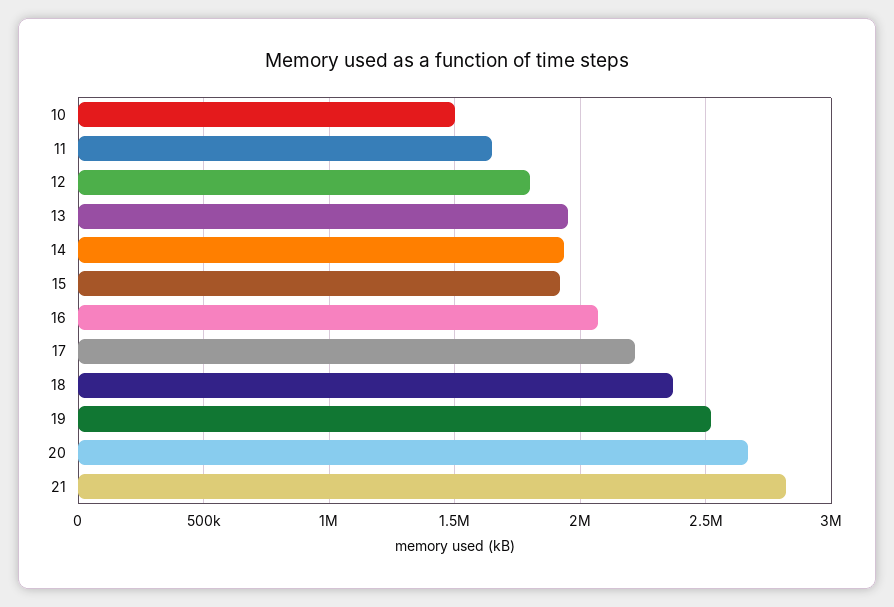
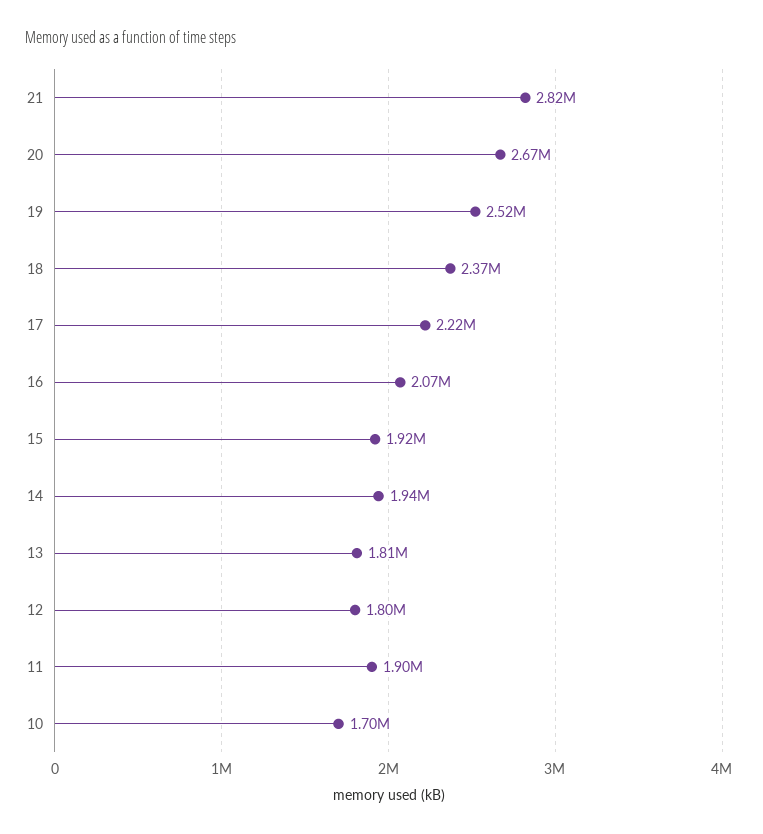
10: 1500000 -> 1700000
11: 1650000 -> 1900000
13: 1950000 -> 1810000

